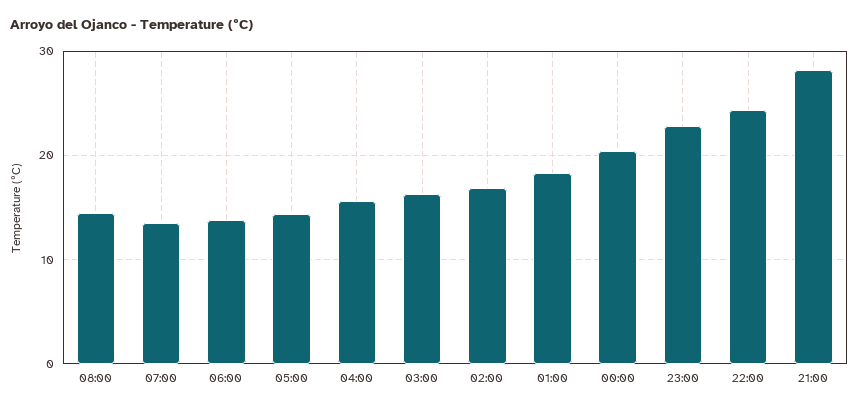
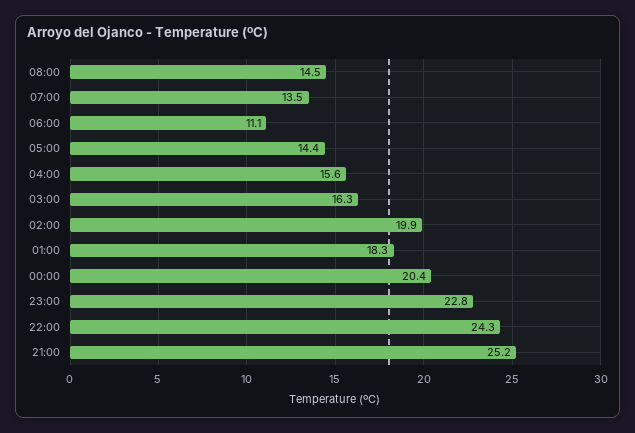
06:00: 14 -> 11.1
02:00: 17 -> 19.9
21:00: 28 -> 25.2

